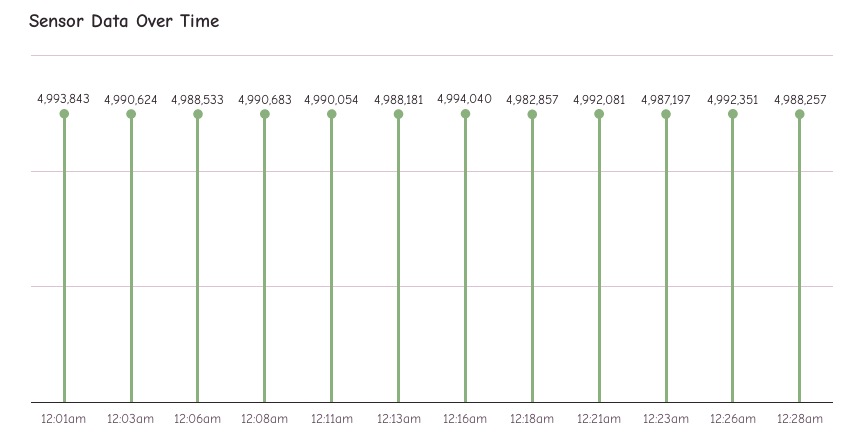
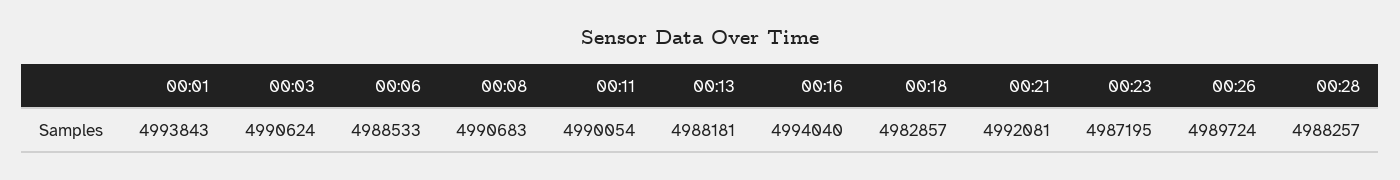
12:23am: 4987197 -> 4987195
12:26am: 4992351 -> 4989724

